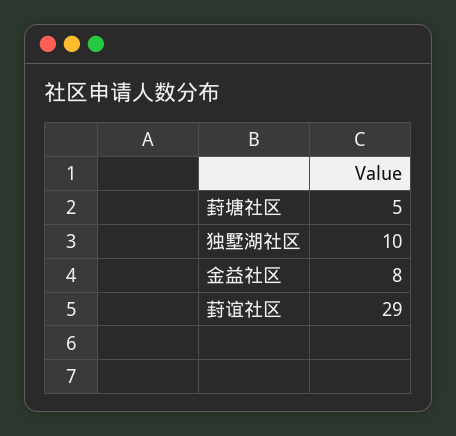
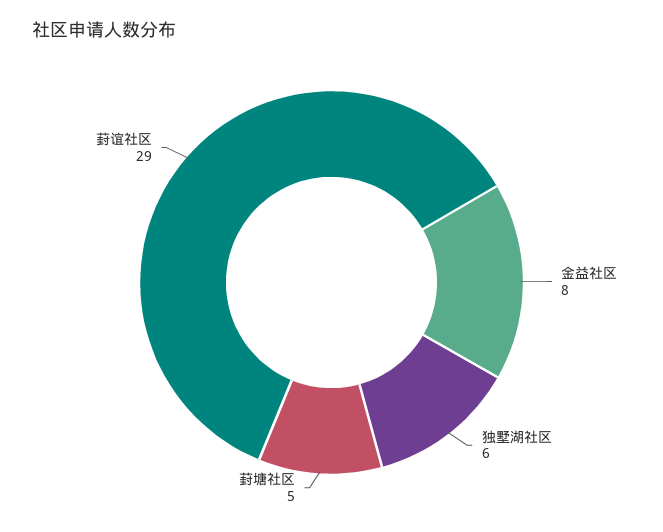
独墅湖社区: 10 -> 6

